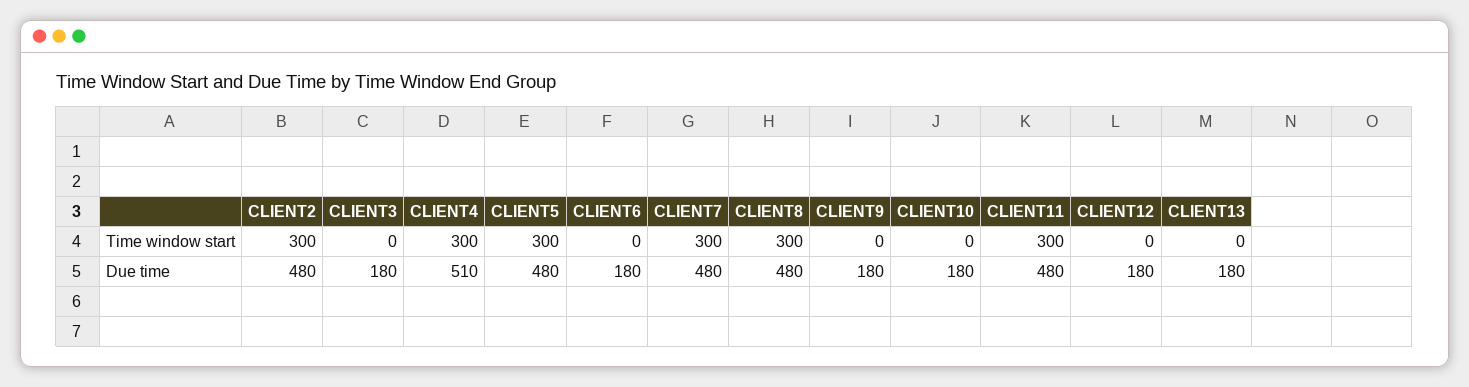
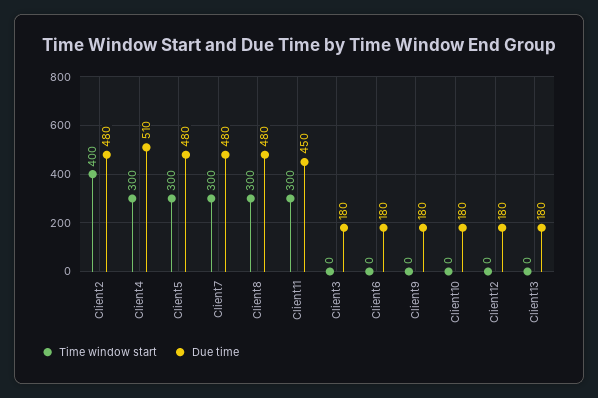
Time window start, CLIENT2: 300 -> 400
Due time, CLIENT11: 480 -> 450

